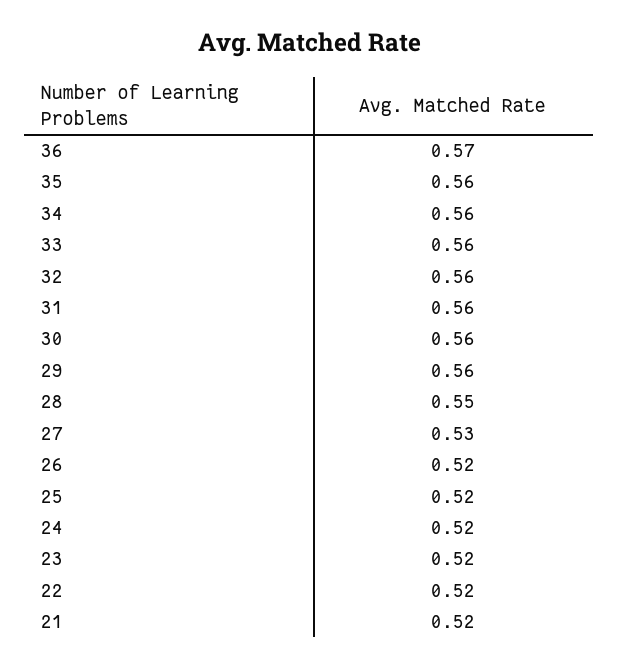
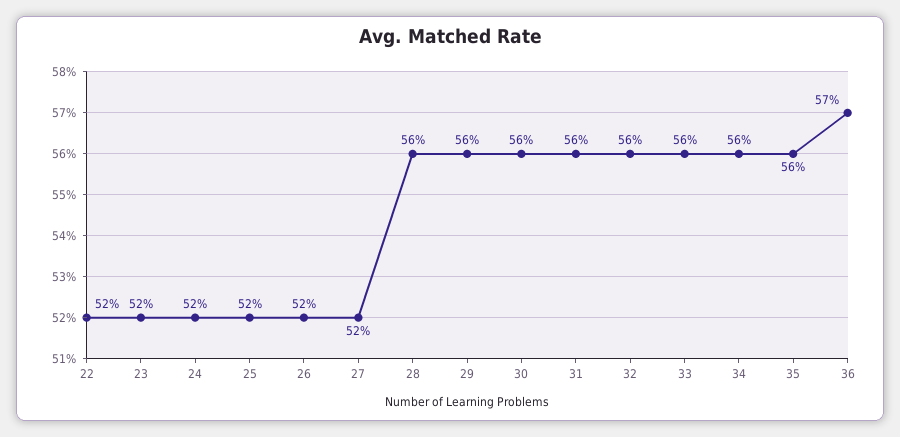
28: 0.55 -> 0.56
27: 0.53 -> 0.52
21: 0.52 -> none

